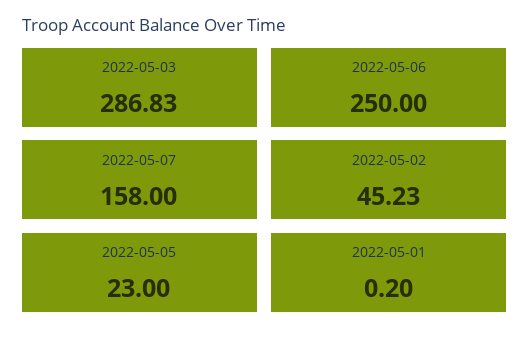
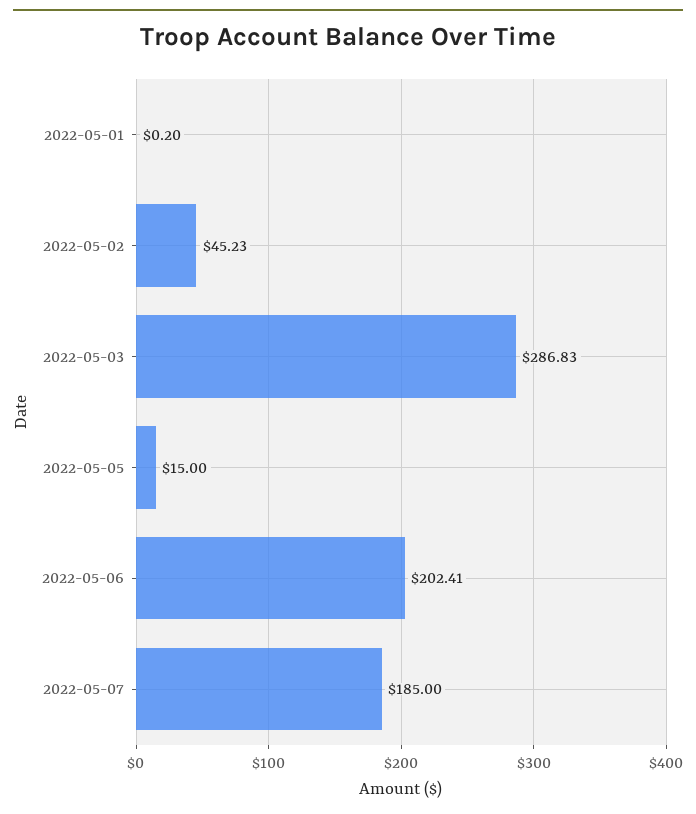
2022-05-06: 250 -> 202.41
2022-05-07: 158 -> 185
2022-05-05: 23 -> 15

